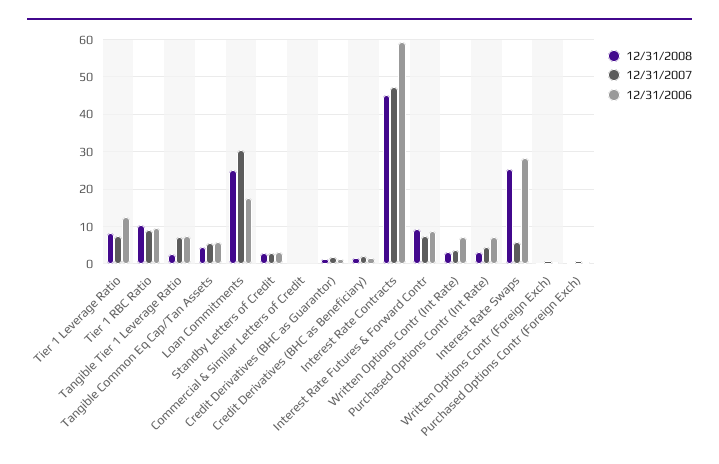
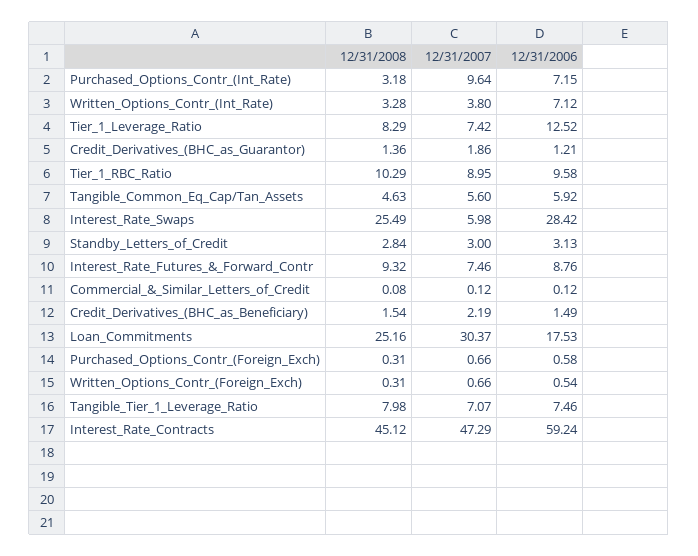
12/31/2008, Tangible Tier 1 Leverage Ratio: 2 -> 7.98
12/31/2007, Purchased Options Contr (Int Rate): 4 -> 9.64

